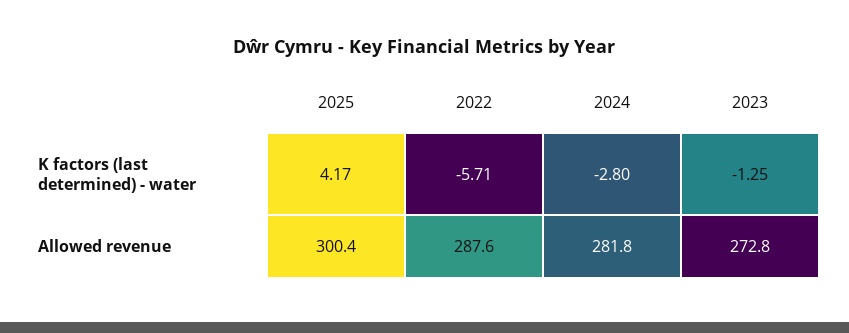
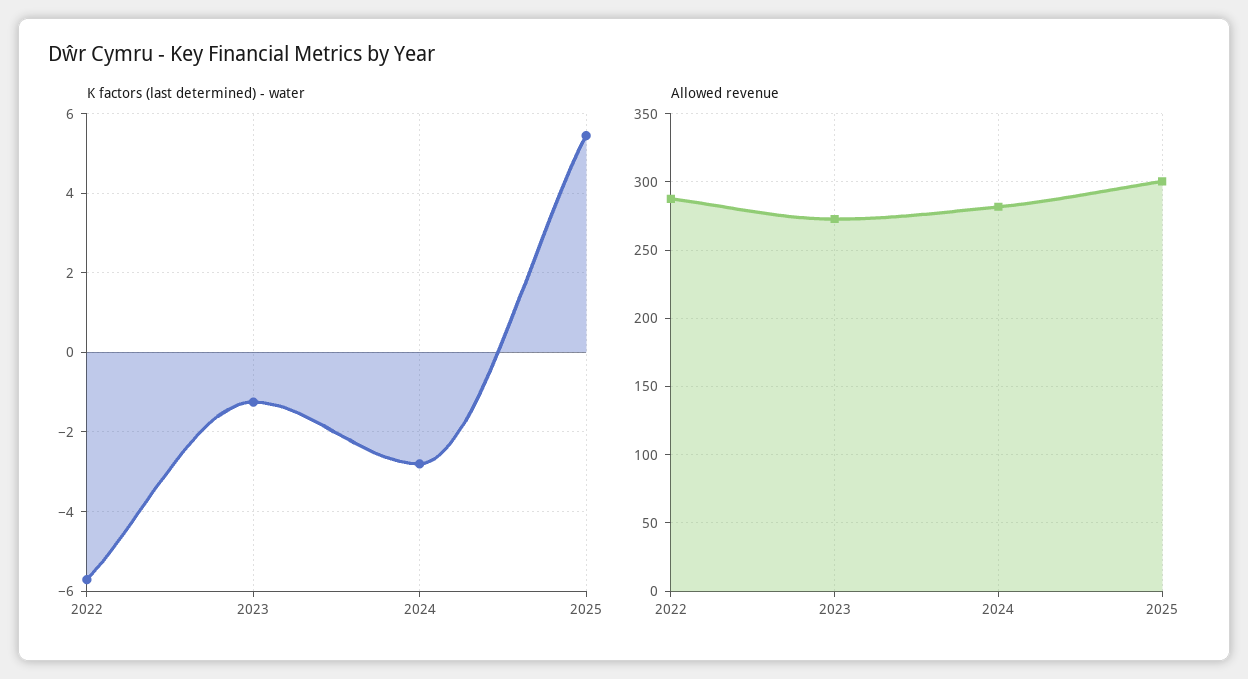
K factors (last determined) - water, 2025: 4.17 -> 5.4

